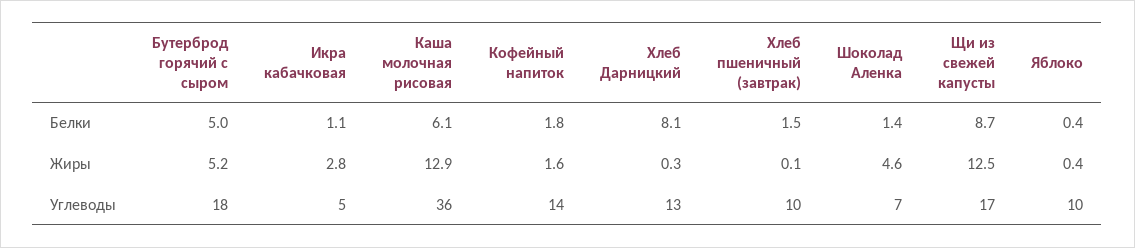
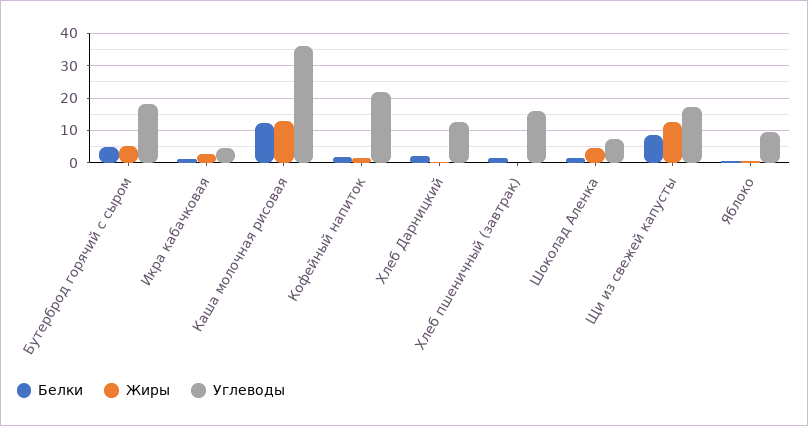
Белки, Каша молочная рисовая: 6.1 -> 12
Белки, Хлеб Дарницкий: 8.1 -> 2
Углеводы, Кофейный напиток: 14 -> 22
Углеводы, Хлеб пшеничный (завтрак): 10 -> 16

